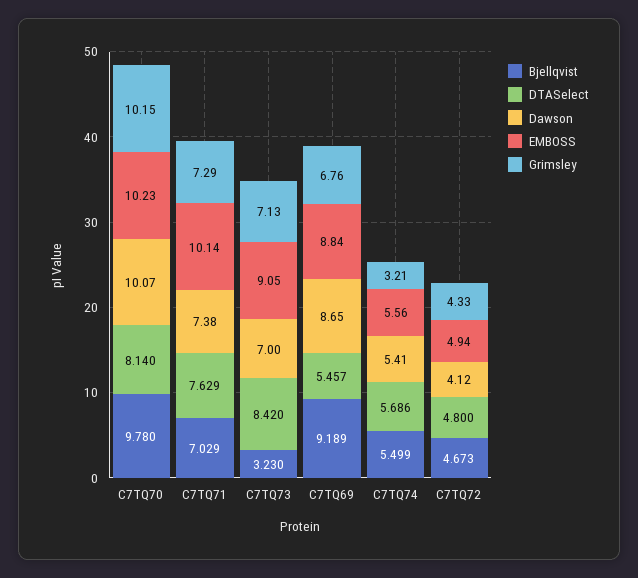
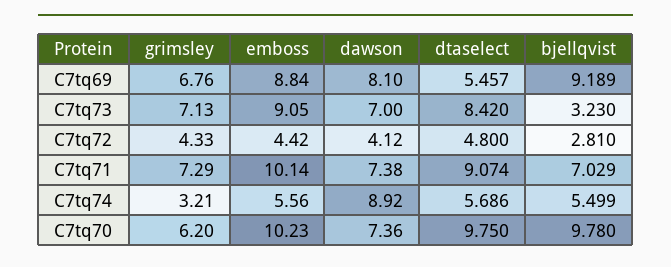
DTASelect, C7TQ70: 8.14 -> 9.75
Dawson, C7TQ70: 10.07 -> 7.36
Grimsley, C7TQ70: 10.15 -> 6.2
DTASelect, C7TQ71: 7.629 -> 9.074
Dawson, C7TQ69: 8.65 -> 8.1
Dawson, C7TQ74: 5.41 -> 8.92
Bjellqvist, C7TQ72: 4.673 -> 2.81
EMBOSS, C7TQ72: 4.94 -> 4.42

